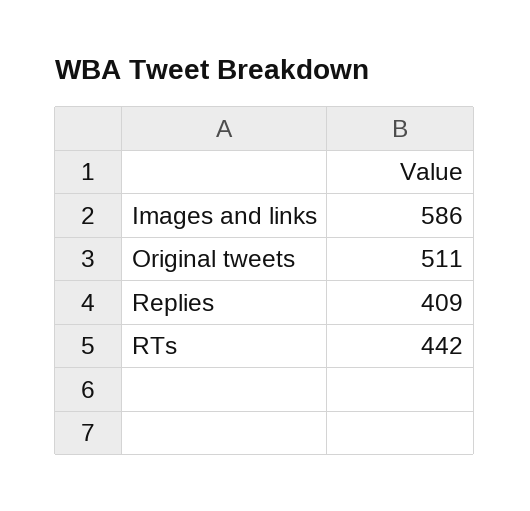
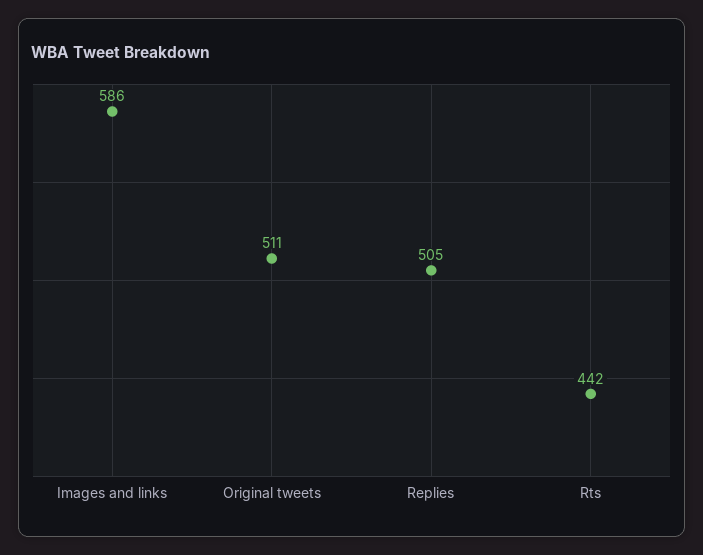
Replies: 409 -> 505

